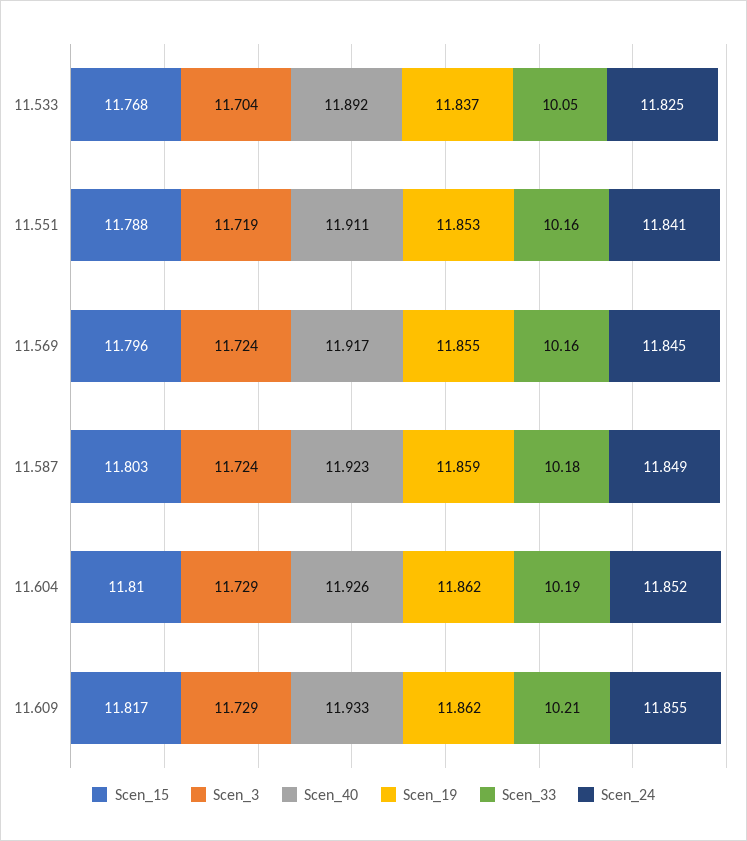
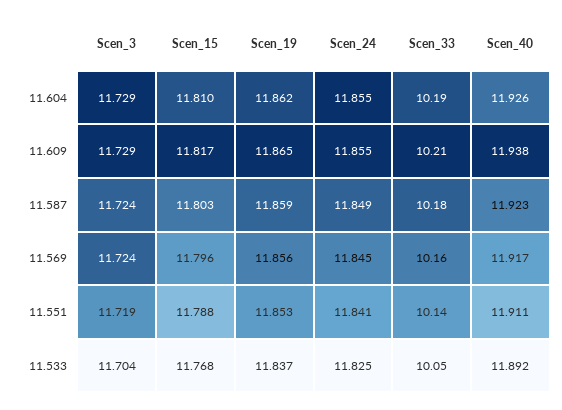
Scen_33, 11.551: 10.16 -> 10.14
Scen_19, 11.569: 11.855 -> 11.856
Scen_24, 11.604: 11.852 -> 11.855
Scen_40, 11.609: 11.933 -> 11.938
Scen_19, 11.609: 11.862 -> 11.865

